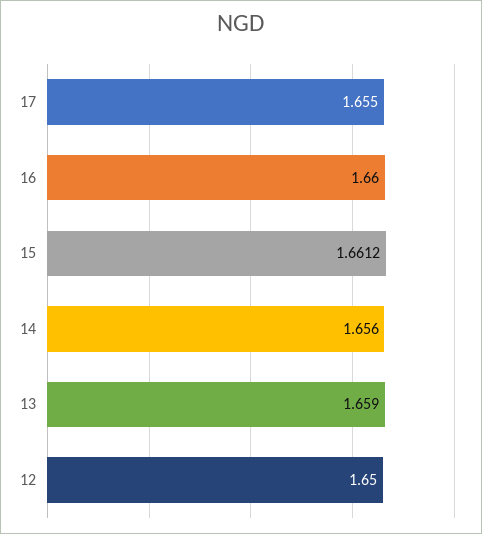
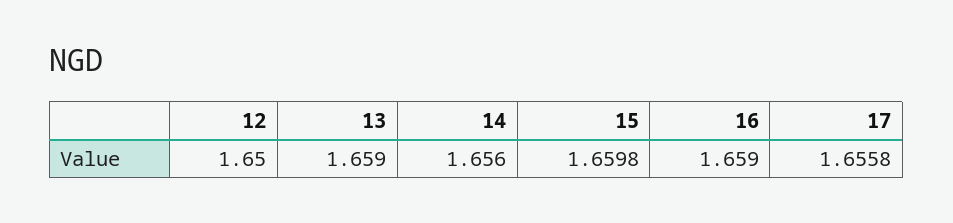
17: 1.655 -> 1.6558
16: 1.66 -> 1.659
15: 1.6612 -> 1.6598

